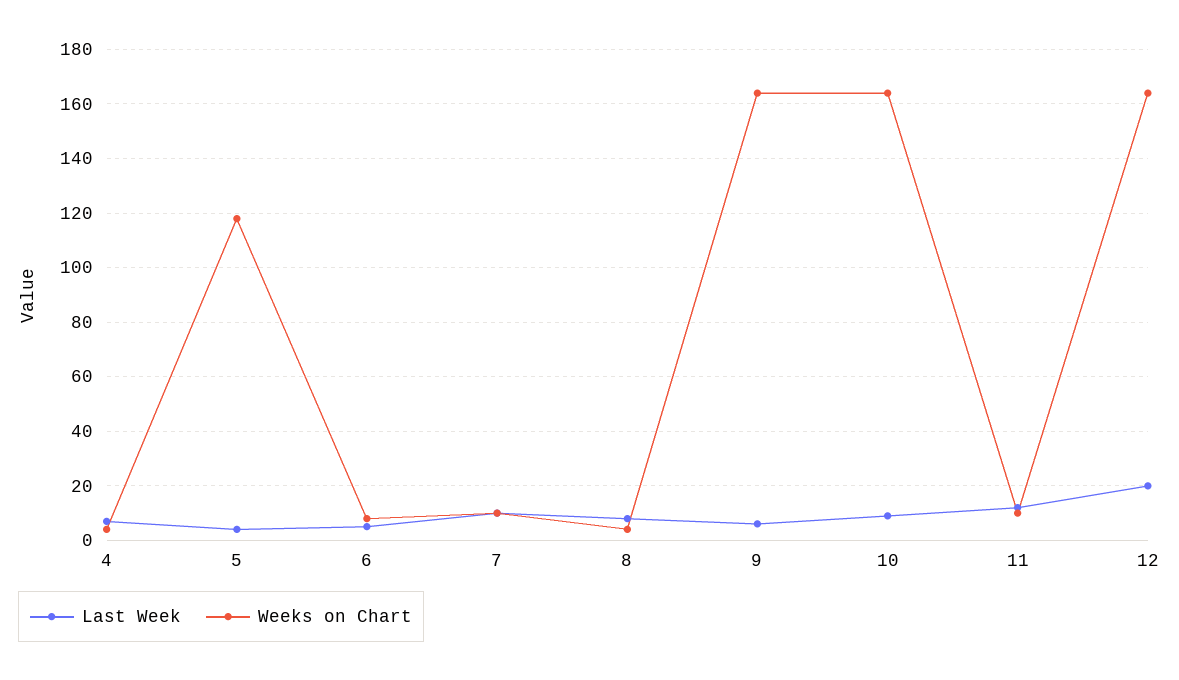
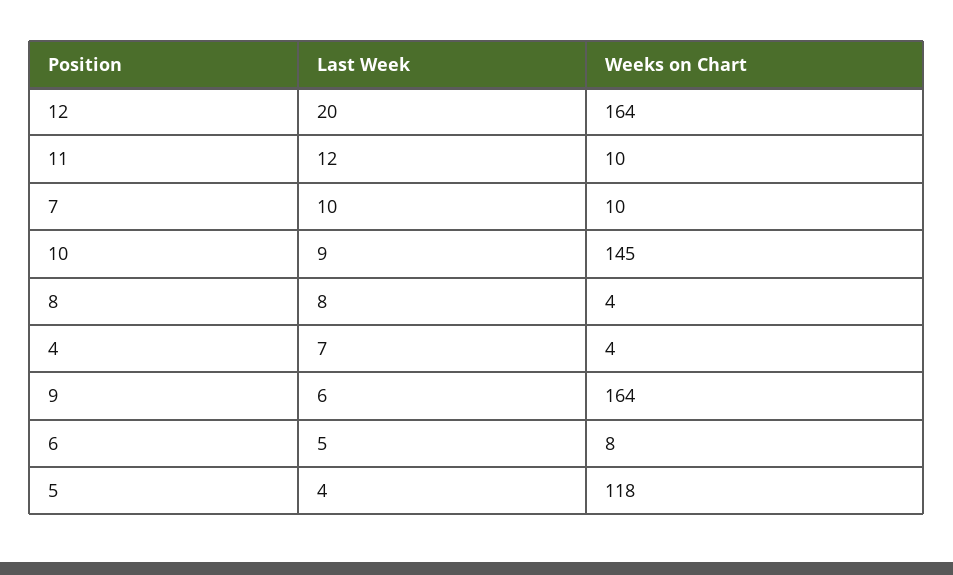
Weeks on Chart, 10: 165 -> 145

